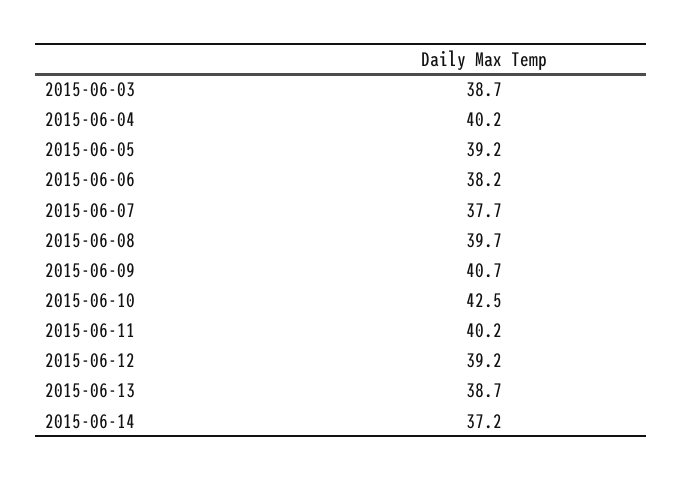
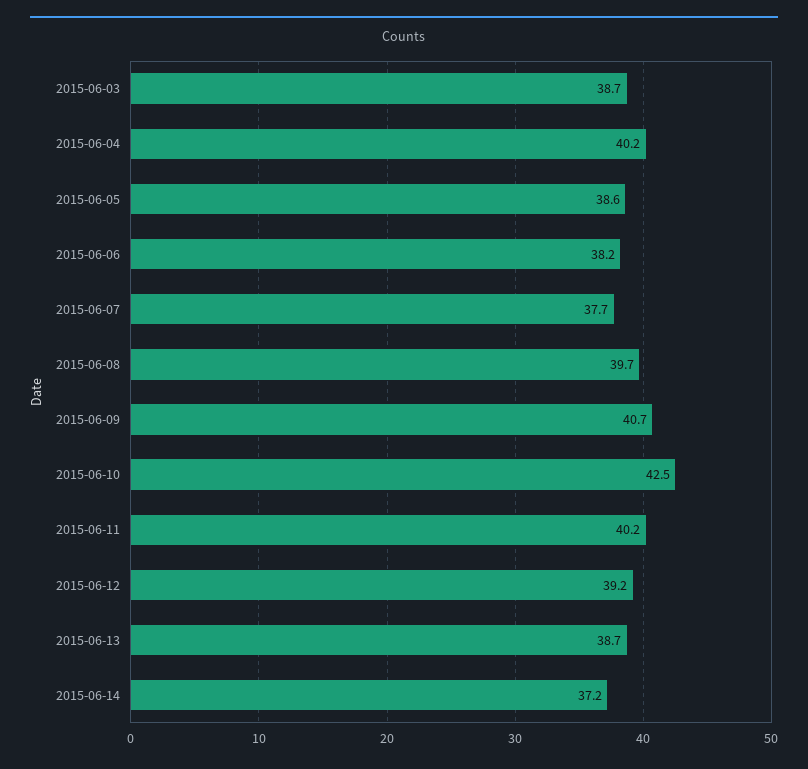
2015-06-05: 39.2 -> 38.6

